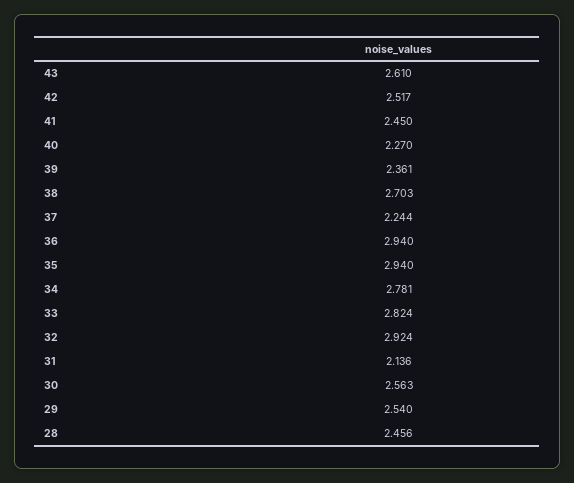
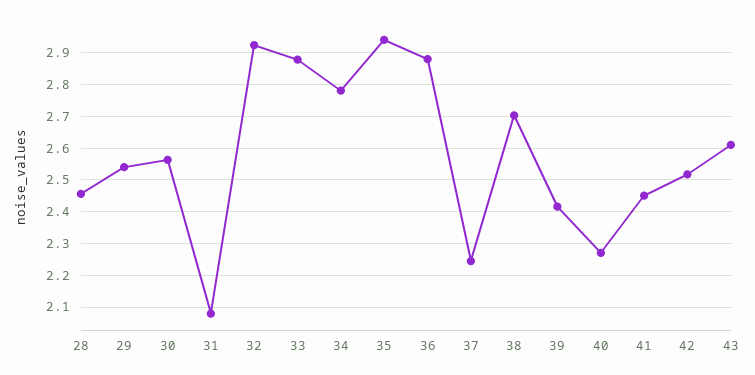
39: 2.361 -> 2.42
36: 2.94 -> 2.88
33: 2.824 -> 2.88
31: 2.136 -> 2.08

